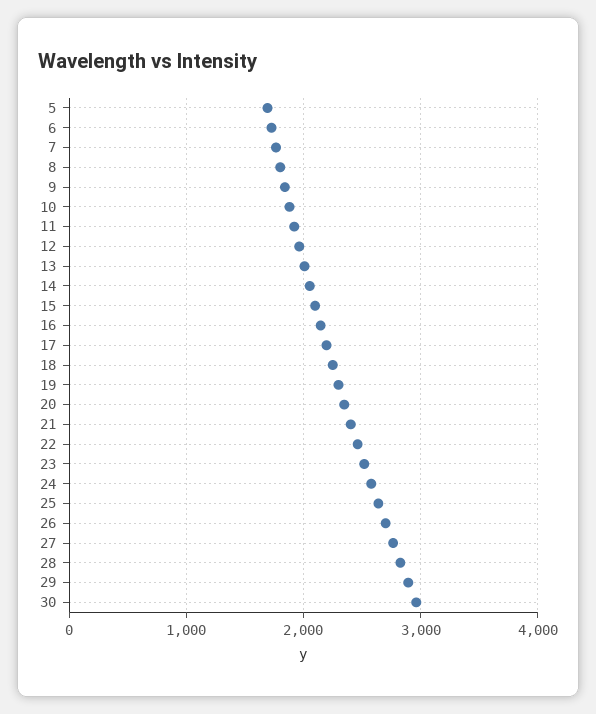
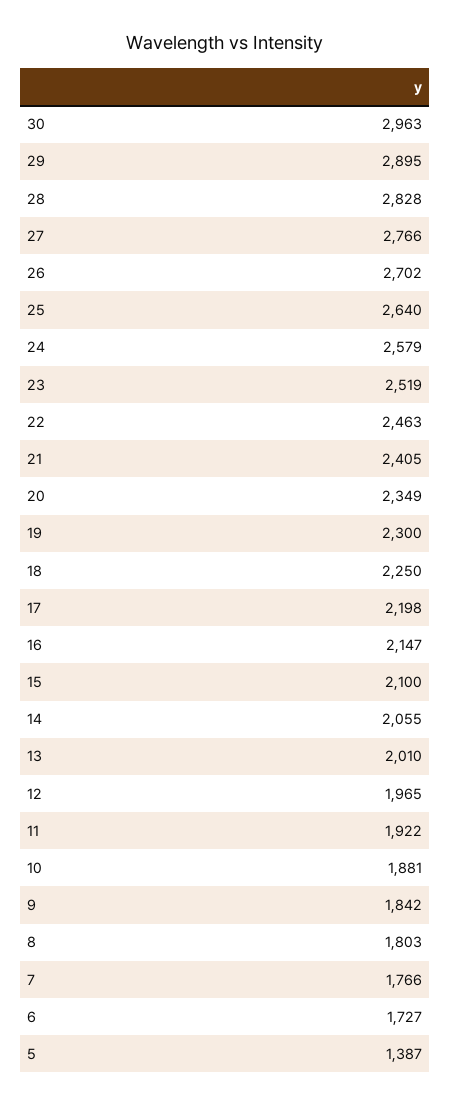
5: 1700 -> 1387

